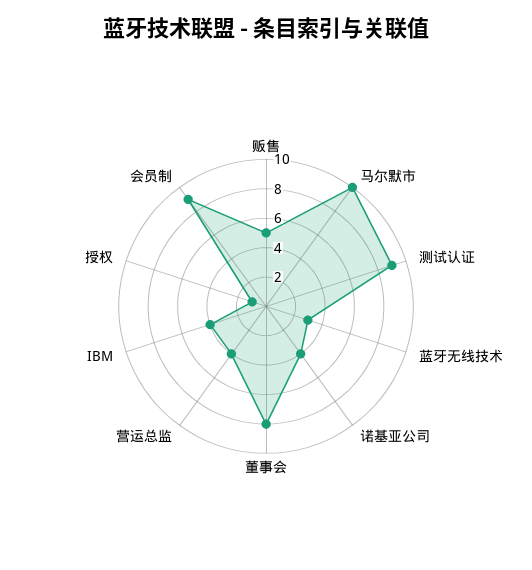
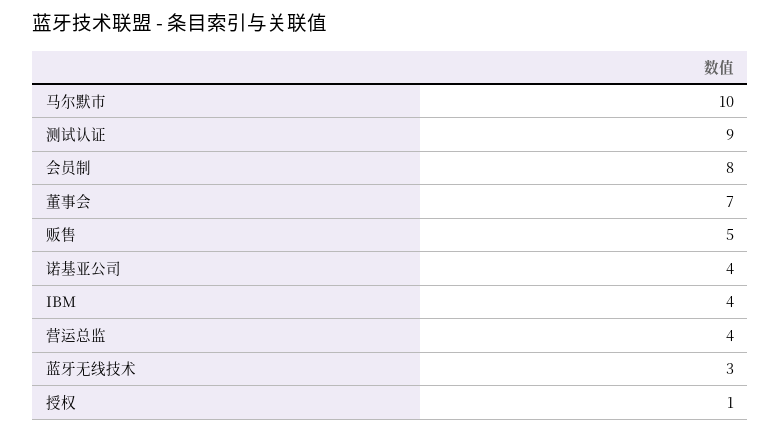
董事会: 8 -> 7
会员制: 9 -> 8

